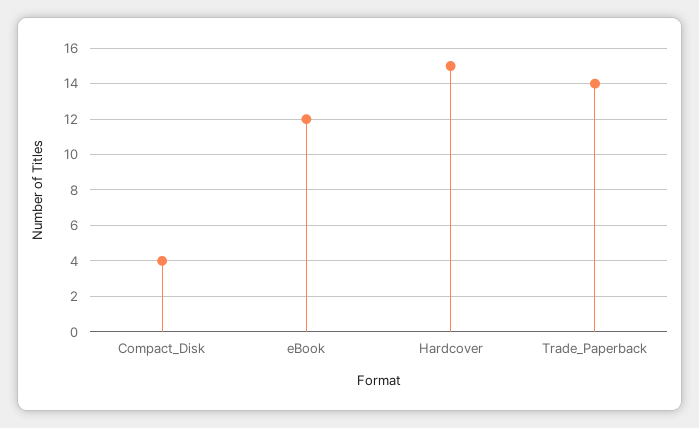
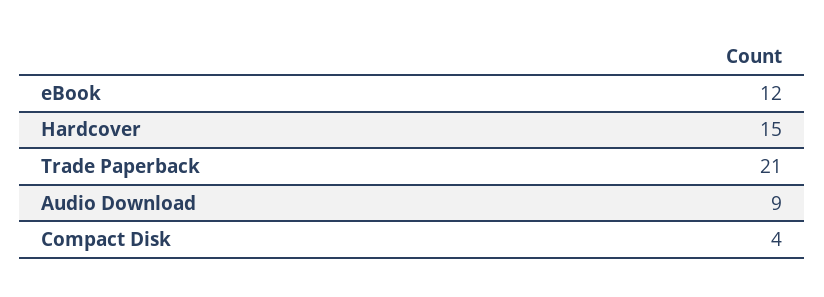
Trade_Paperback: 14 -> 21
Audio Download: none -> 9

